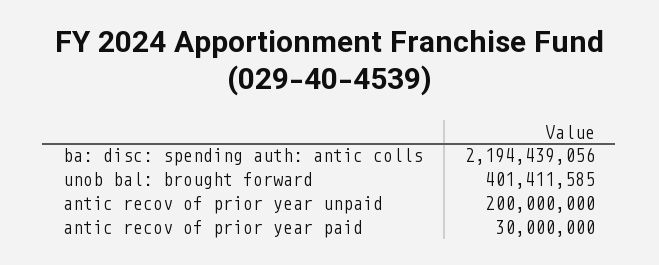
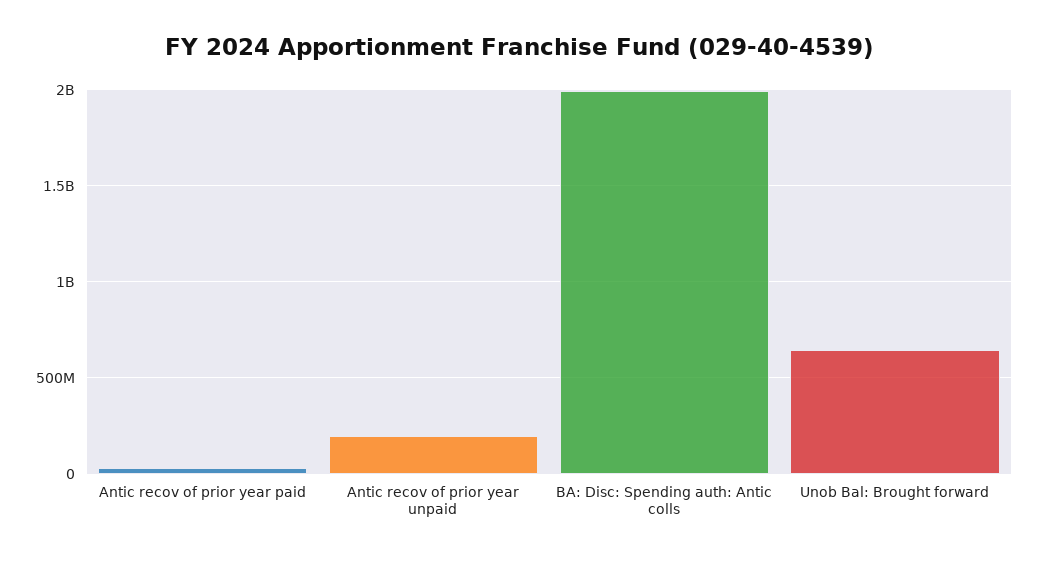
ba: disc: spending auth: antic colls: 2194439056 -> 2000000000
unob bal: brought forward: 401411585 -> 650000000

